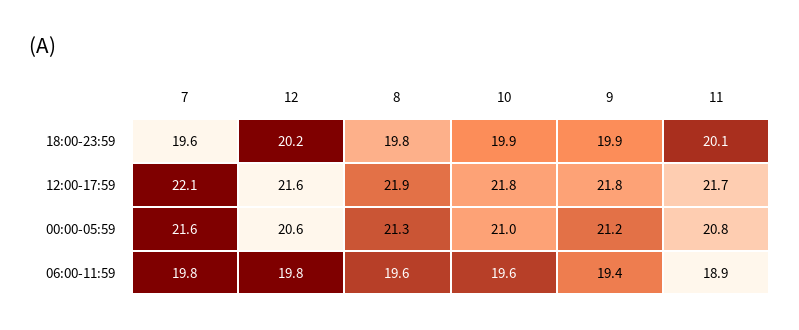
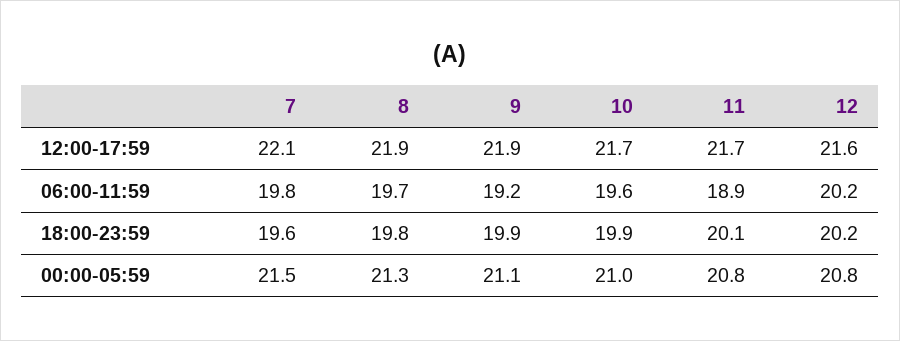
10, 12:00-17:59: 21.8 -> 21.7
9, 12:00-17:59: 21.8 -> 21.9
7, 00:00-05:59: 21.6 -> 21.5
12, 00:00-05:59: 20.6 -> 20.8
9, 00:00-05:59: 21.2 -> 21.1
12, 06:00-11:59: 19.8 -> 20.2
8, 06:00-11:59: 19.6 -> 19.7
9, 06:00-11:59: 19.4 -> 19.2

